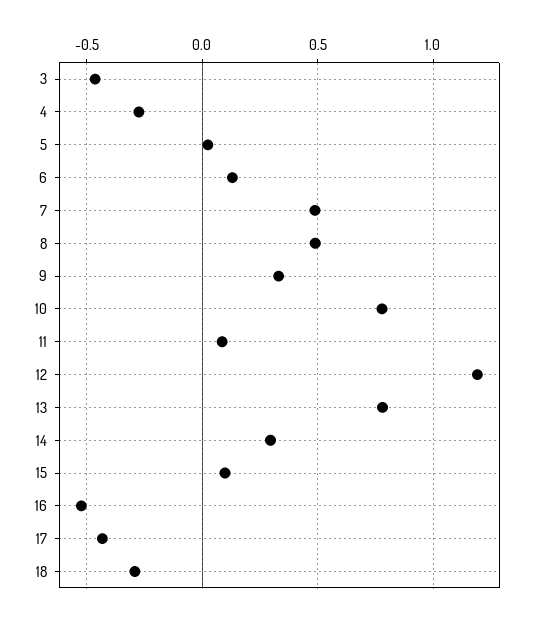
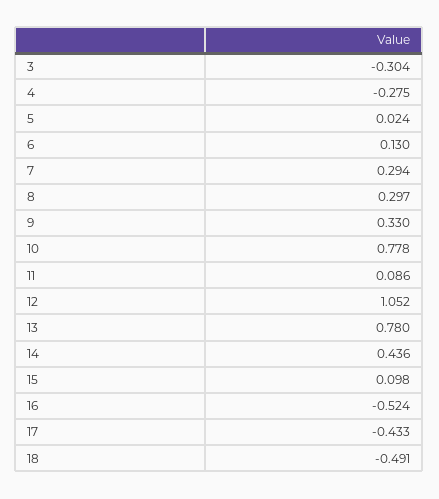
3: -0.45 -> -0.304
7: 0.5 -> 0.294
8: 0.5 -> 0.297
12: 1.2 -> 1.052
14: 0.3 -> 0.436
18: -0.3 -> -0.491

